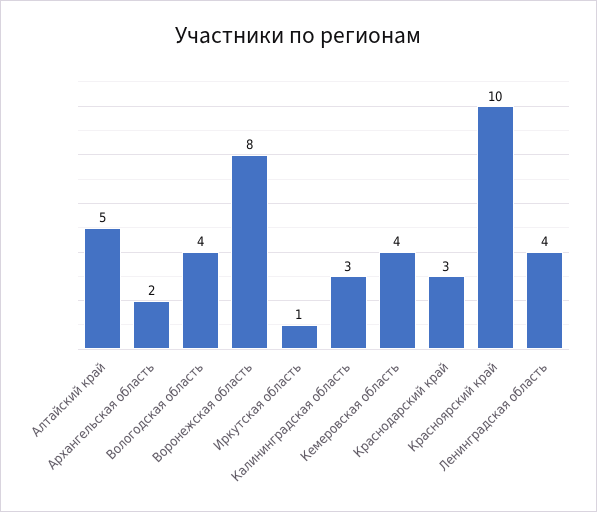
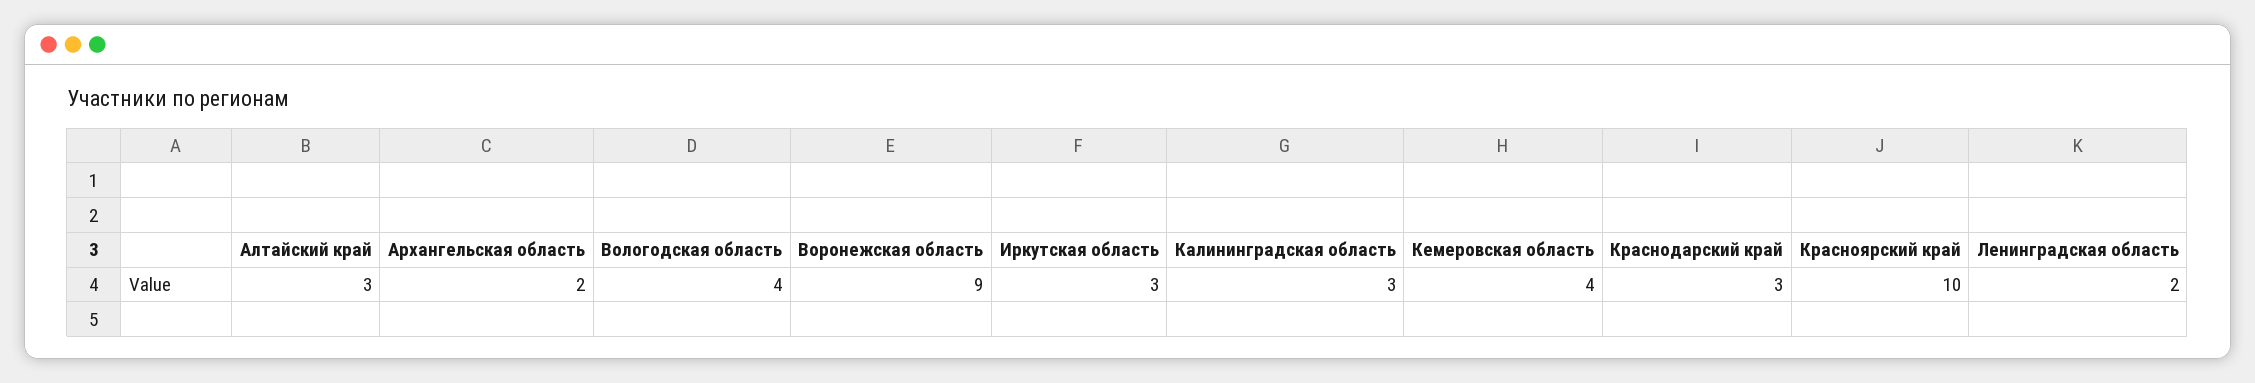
Алтайский край: 5 -> 3
Воронежская область: 8 -> 9
Иркутская область: 1 -> 3
Ленинградская область: 4 -> 2

